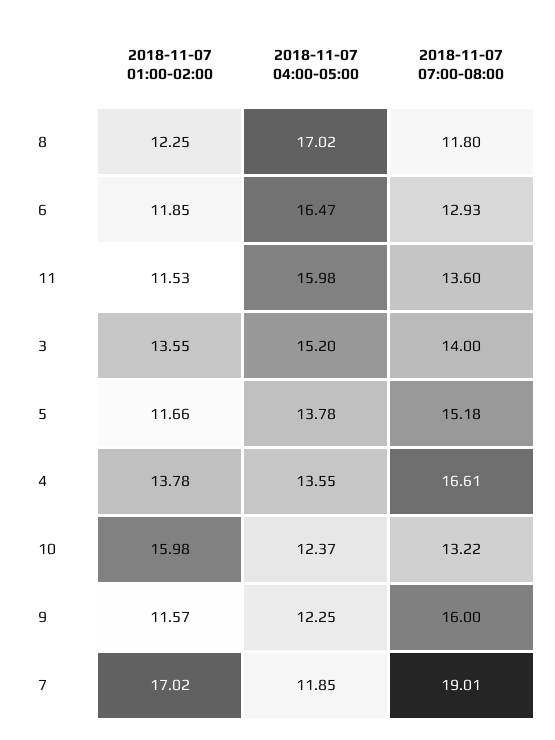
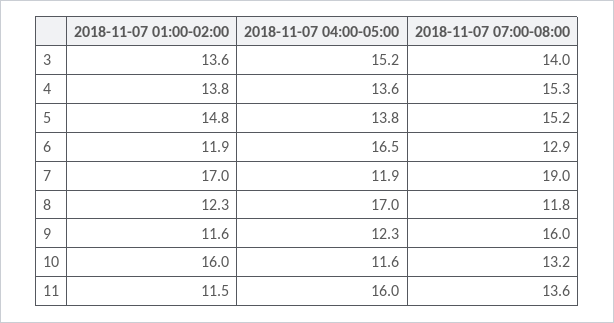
2018-11-07 01:00-02:00, 5: 11.66 -> 14.8
2018-11-07 07:00-08:00, 4: 16.61 -> 15.3
2018-11-07 04:00-05:00, 10: 12.37 -> 11.6

